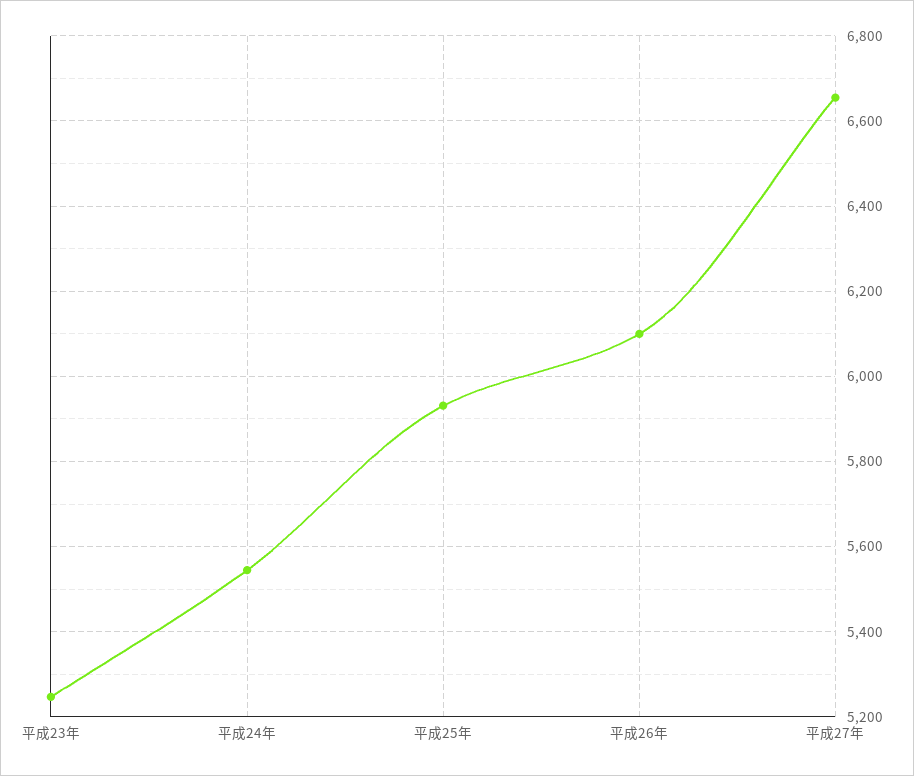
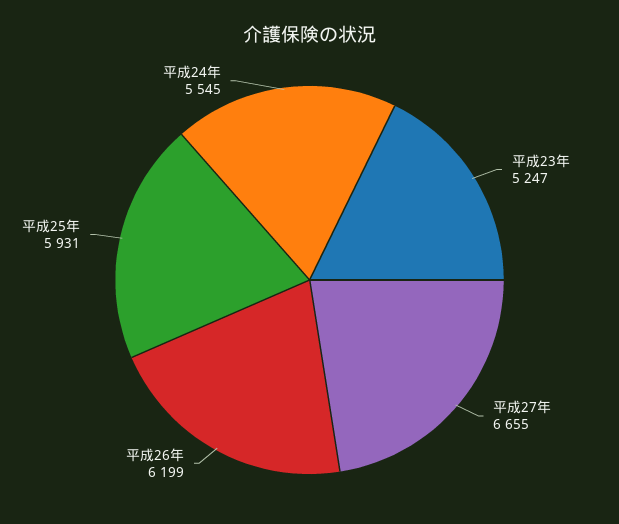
平成26年: 6100 -> 6199

